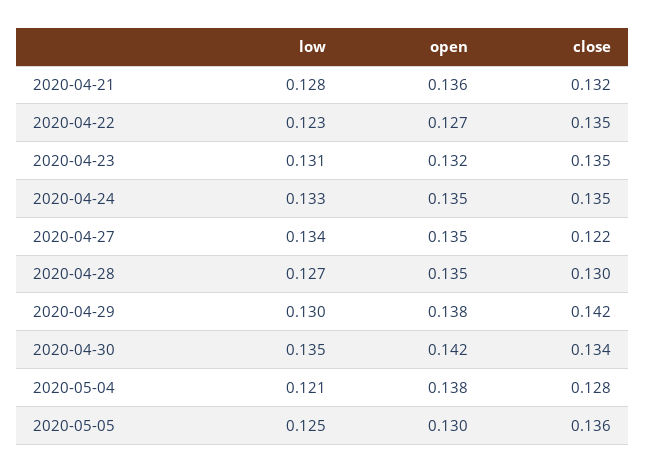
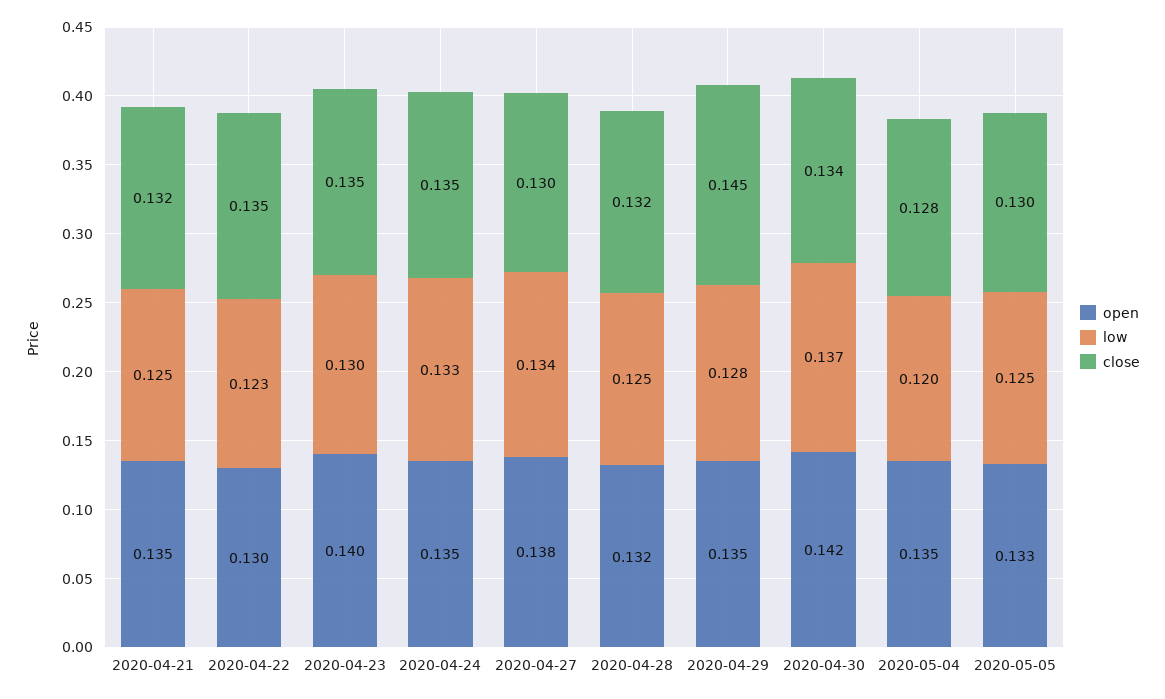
low, 2020-04-21: 0.128 -> 0.125
open, 2020-04-21: 0.136 -> 0.135
open, 2020-04-22: 0.127 -> 0.13
low, 2020-04-23: 0.131 -> 0.13
open, 2020-04-23: 0.132 -> 0.14
open, 2020-04-27: 0.135 -> 0.138
close, 2020-04-27: 0.122 -> 0.13
low, 2020-04-28: 0.127 -> 0.125
open, 2020-04-28: 0.135 -> 0.132
close, 2020-04-28: 0.13 -> 0.132
low, 2020-04-29: 0.13 -> 0.128
open, 2020-04-29: 0.138 -> 0.135
close, 2020-04-29: 0.142 -> 0.145
low, 2020-04-30: 0.135 -> 0.137
low, 2020-05-04: 0.121 -> 0.12
open, 2020-05-04: 0.138 -> 0.135
open, 2020-05-05: 0.13 -> 0.133
close, 2020-05-05: 0.136 -> 0.13

